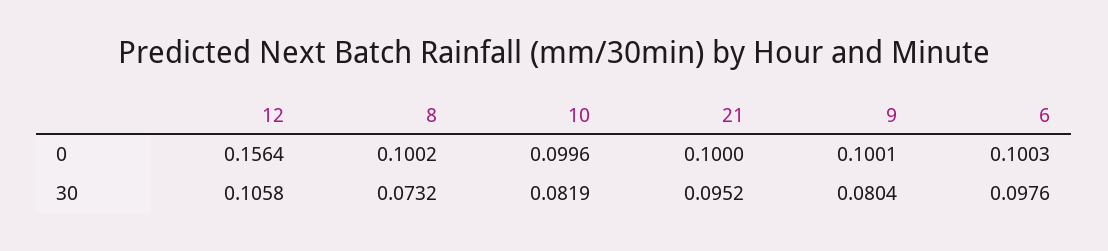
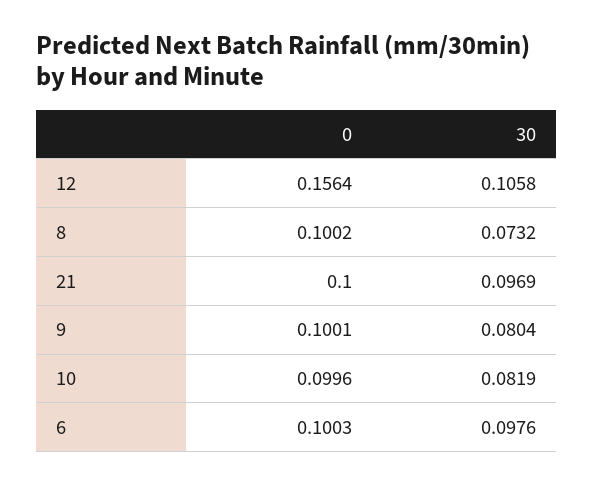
21, 30: 0.0952 -> 0.0969

